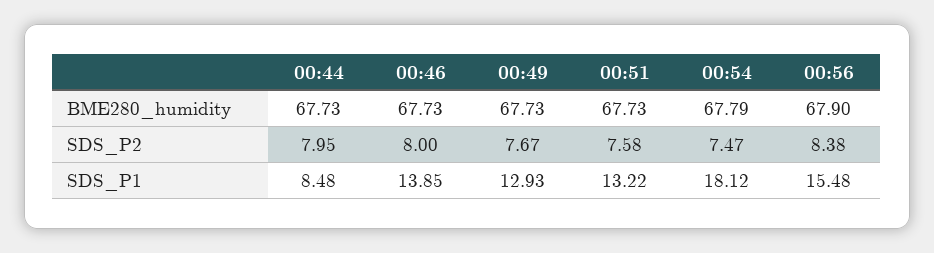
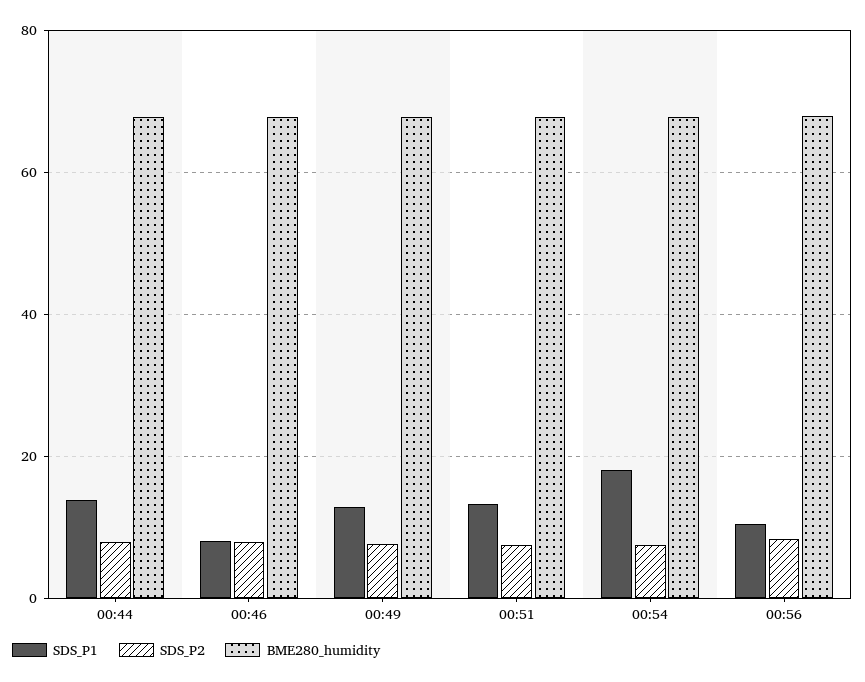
SDS_P1, 00:44: 8.48 -> 14
SDS_P1, 00:46: 13.85 -> 8
SDS_P1, 00:56: 15.48 -> 10

